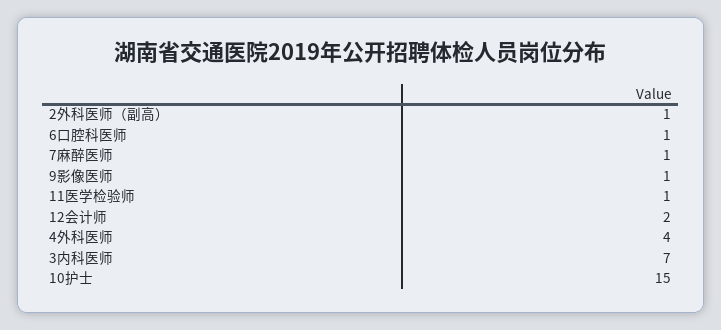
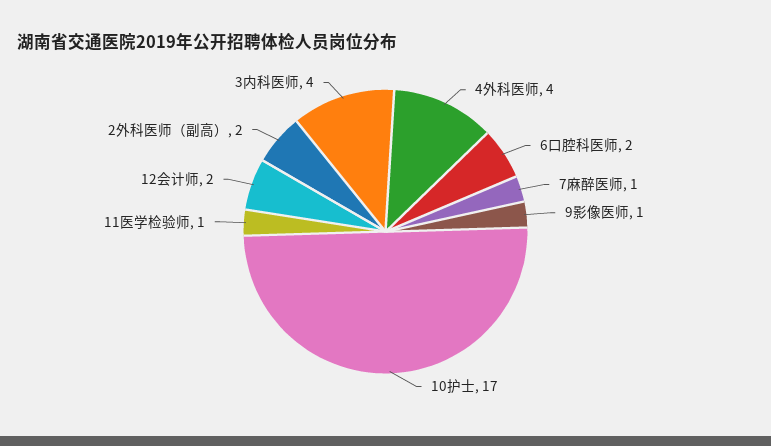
2外科医师（副高）: 1 -> 2
6口腔科医师: 1 -> 2
3内科医师: 7 -> 4
10护士: 15 -> 17

